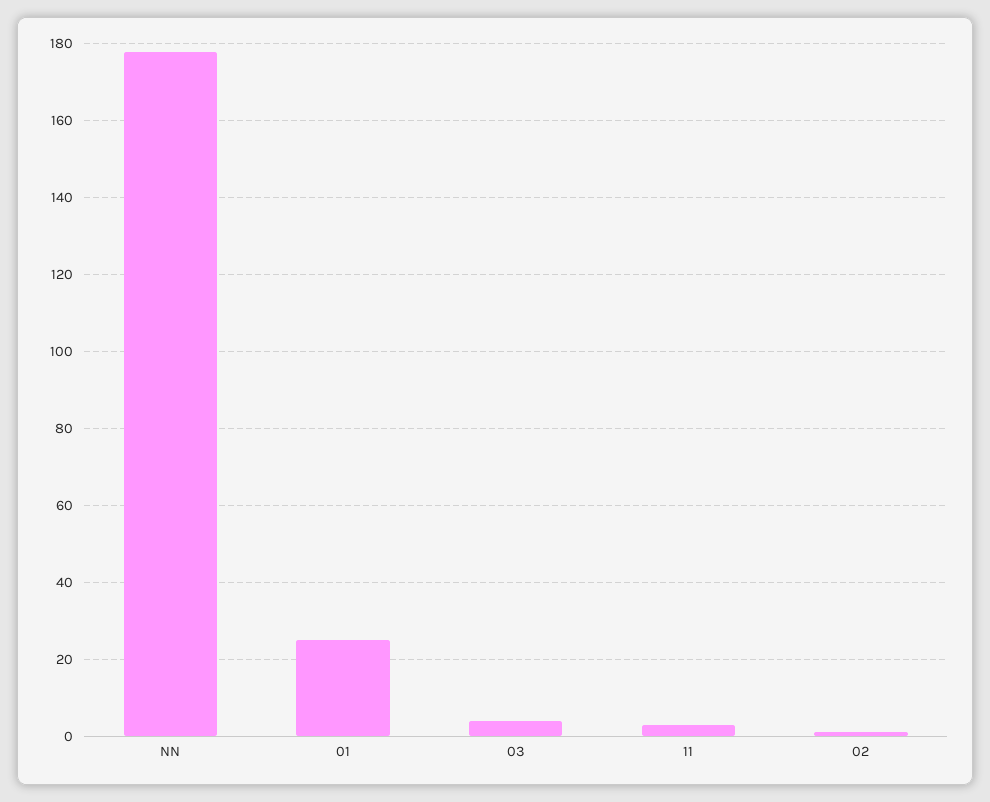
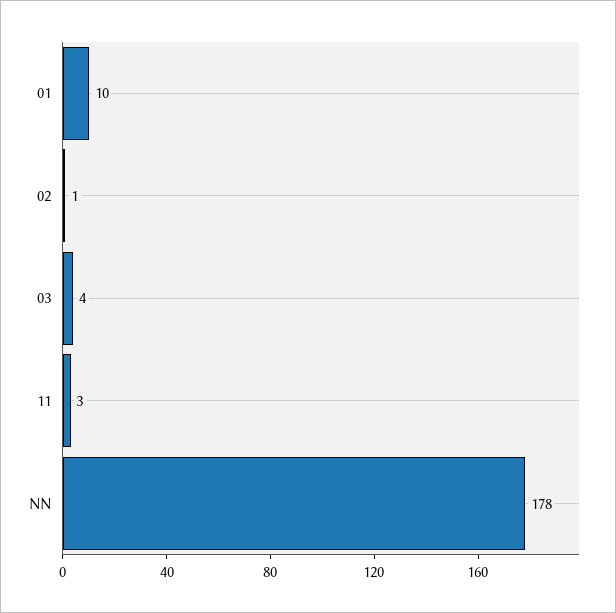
01: 25 -> 10

